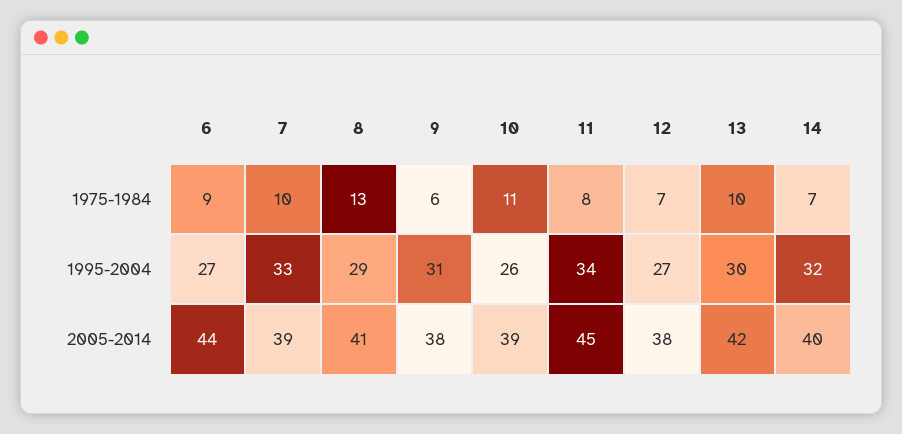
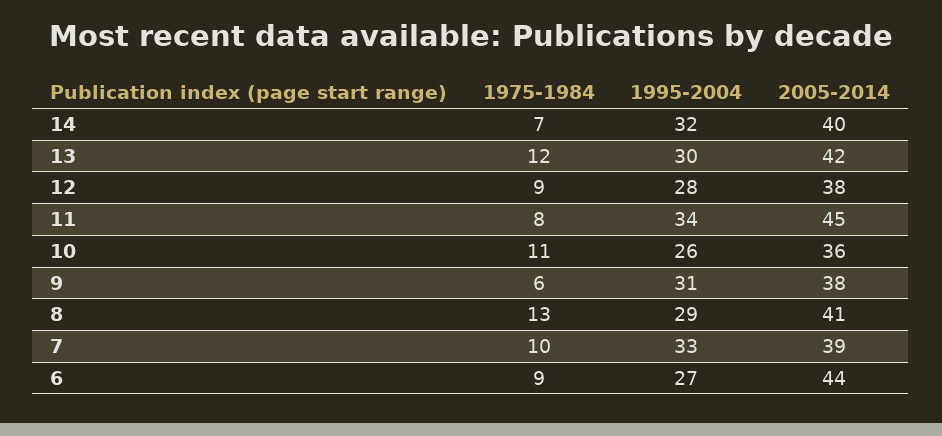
12, 1975-1984: 7 -> 9
13, 1975-1984: 10 -> 12
12, 1995-2004: 27 -> 28
10, 2005-2014: 39 -> 36

